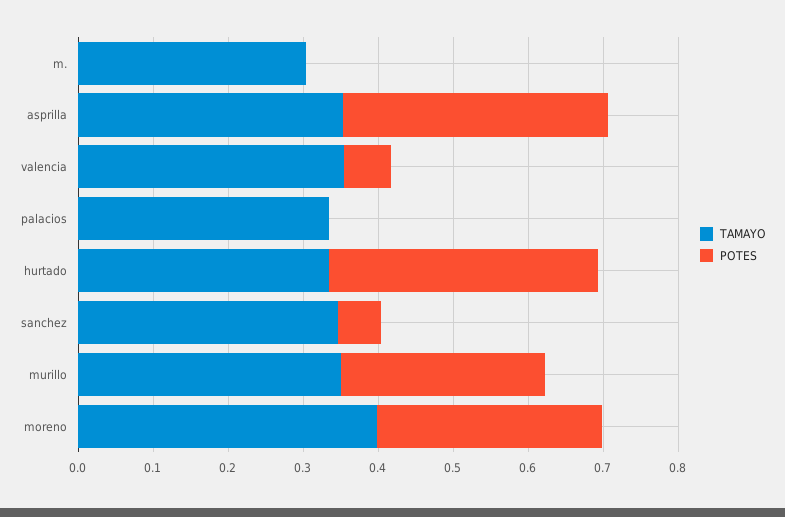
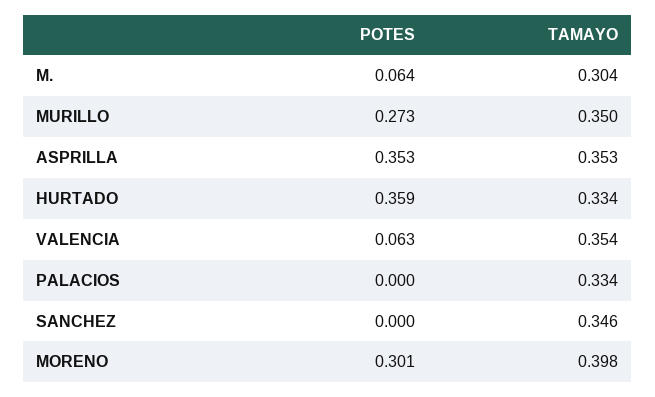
POTES, m.: 0 -> 0.064
POTES, sanchez: 0.06 -> 0

